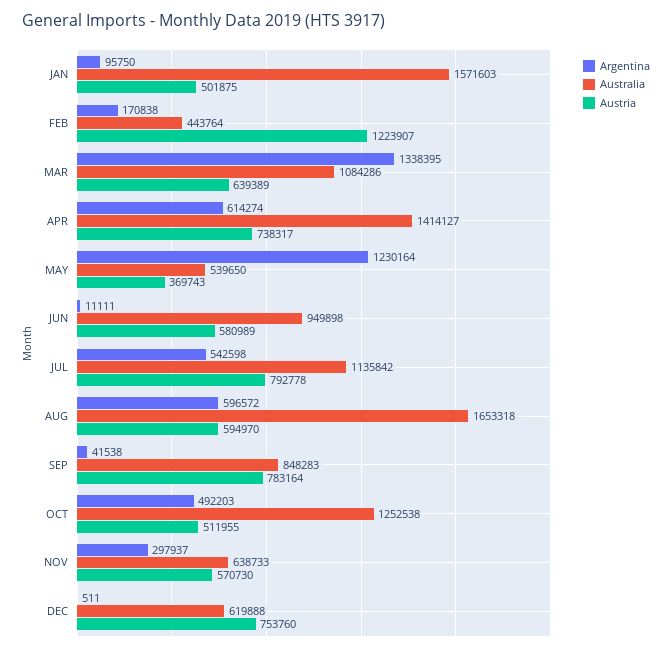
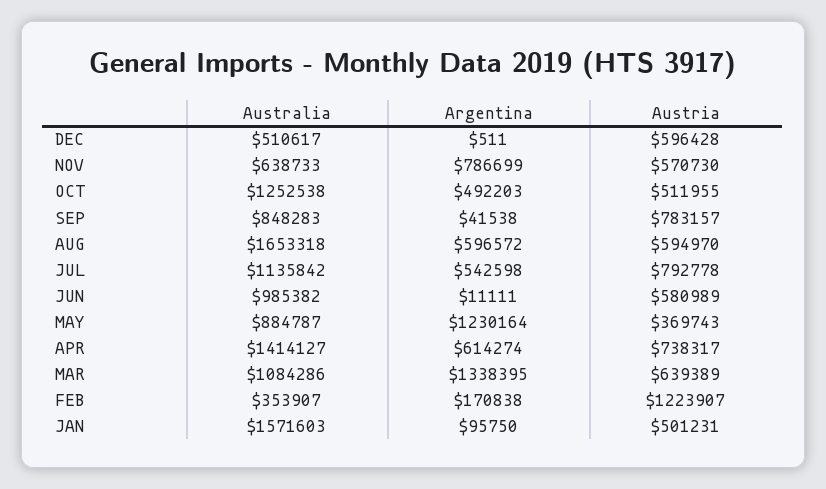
Austria, JAN: 501875 -> 501231
Australia, FEB: 443764 -> 353907
Australia, MAY: 539650 -> 884787
Australia, JUN: 949898 -> 985382
Austria, SEP: 783164 -> 783157
Argentina, NOV: 297937 -> 786699
Australia, DEC: 619888 -> 510617
Austria, DEC: 753760 -> 596428

